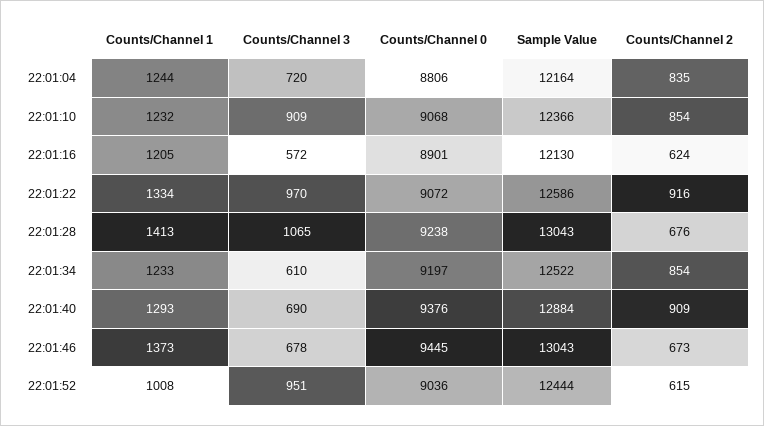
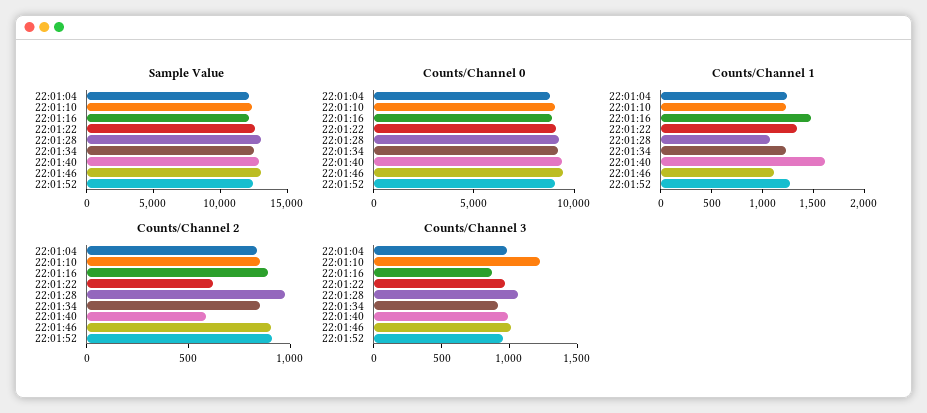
Counts/Channel 3, 22:01:04: 720 -> 1000
Counts/Channel 3, 22:01:10: 909 -> 1200
Counts/Channel 1, 22:01:16: 1205 -> 1500
Counts/Channel 3, 22:01:16: 572 -> 900
Counts/Channel 2, 22:01:16: 624 -> 900
Counts/Channel 2, 22:01:22: 916 -> 600
Counts/Channel 1, 22:01:28: 1413 -> 1100
Counts/Channel 2, 22:01:28: 676 -> 1000
Counts/Channel 3, 22:01:34: 610 -> 900
Counts/Channel 1, 22:01:40: 1293 -> 1600
Counts/Channel 3, 22:01:40: 690 -> 1000
Counts/Channel 2, 22:01:40: 909 -> 600
Counts/Channel 1, 22:01:46: 1373 -> 1100
Counts/Channel 3, 22:01:46: 678 -> 1000
Counts/Channel 2, 22:01:46: 673 -> 900
Counts/Channel 1, 22:01:52: 1008 -> 1300
Counts/Channel 2, 22:01:52: 615 -> 900

